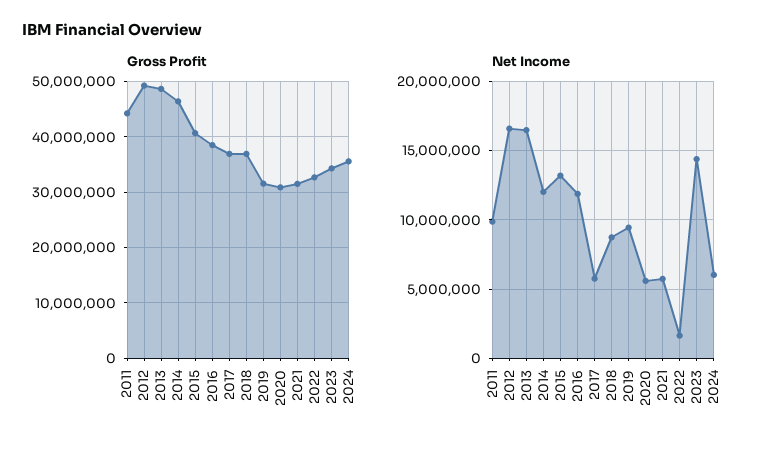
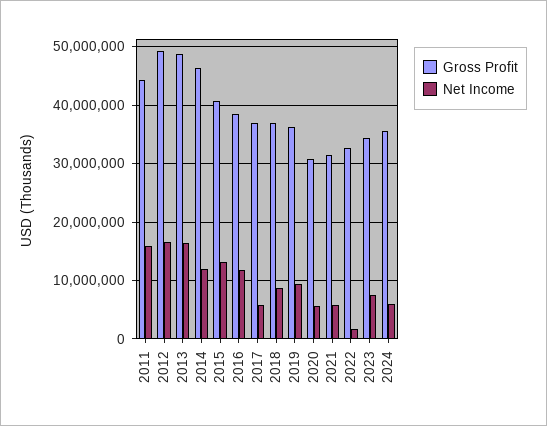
Gross Profit, 2019: 32000000 -> 36000000
Net Income, 2011: 10000000 -> 16000000
Net Income, 2023: 14500000 -> 8000000

